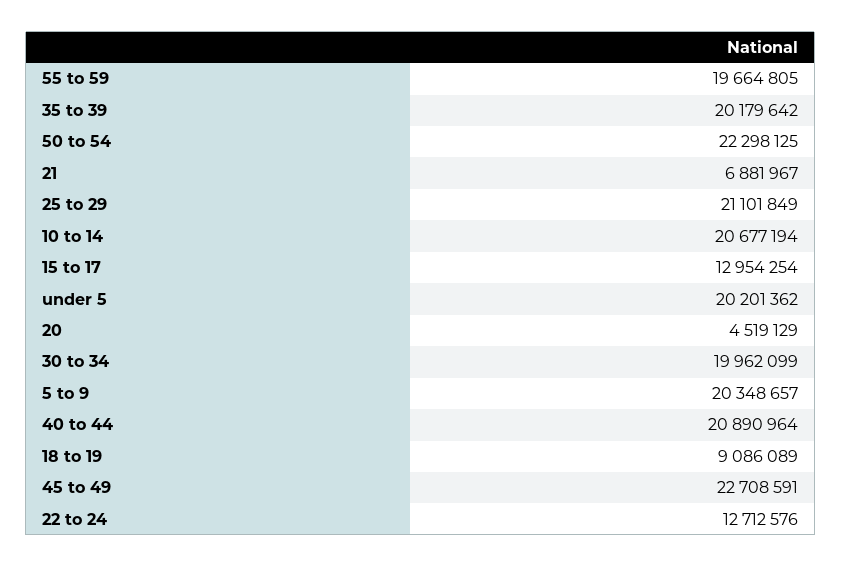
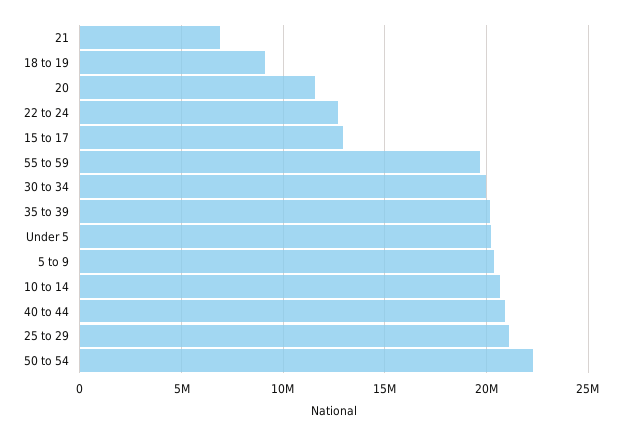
20: 4519129 -> 11500000
45 to 49: 22708591 -> none

